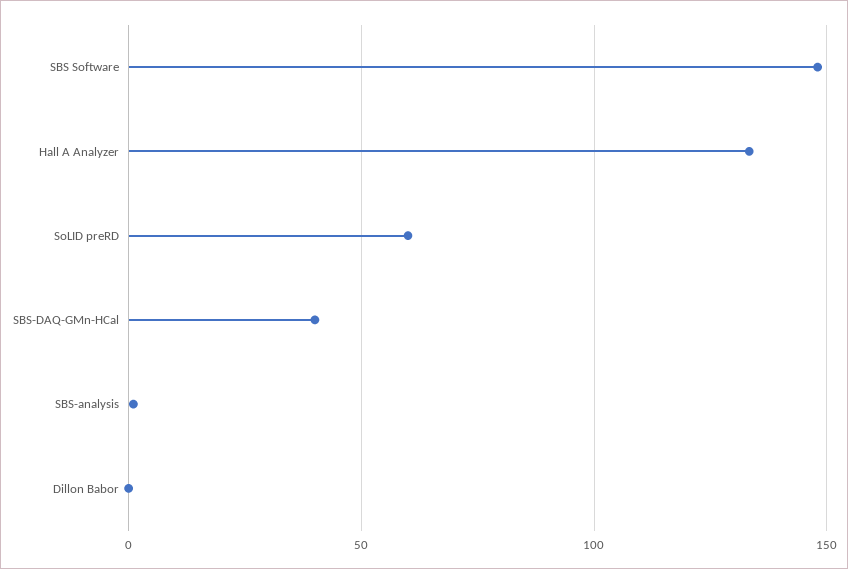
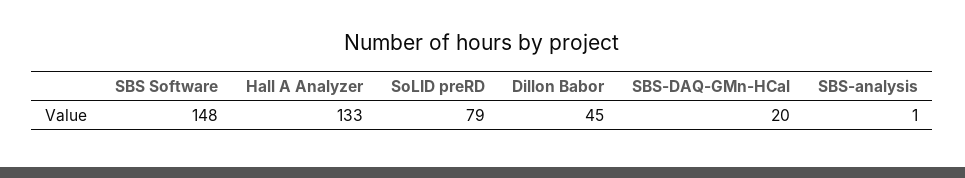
SoLID preRD: 60 -> 79
SBS-DAQ-GMn-HCal: 40 -> 20
Dillon Babor: 0 -> 45

